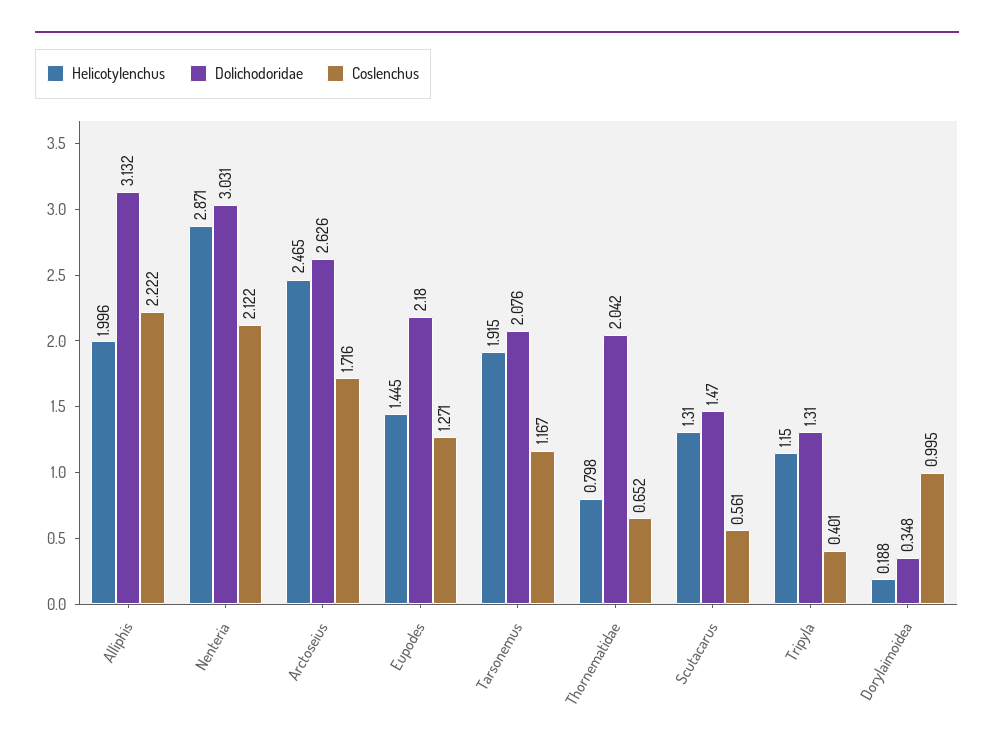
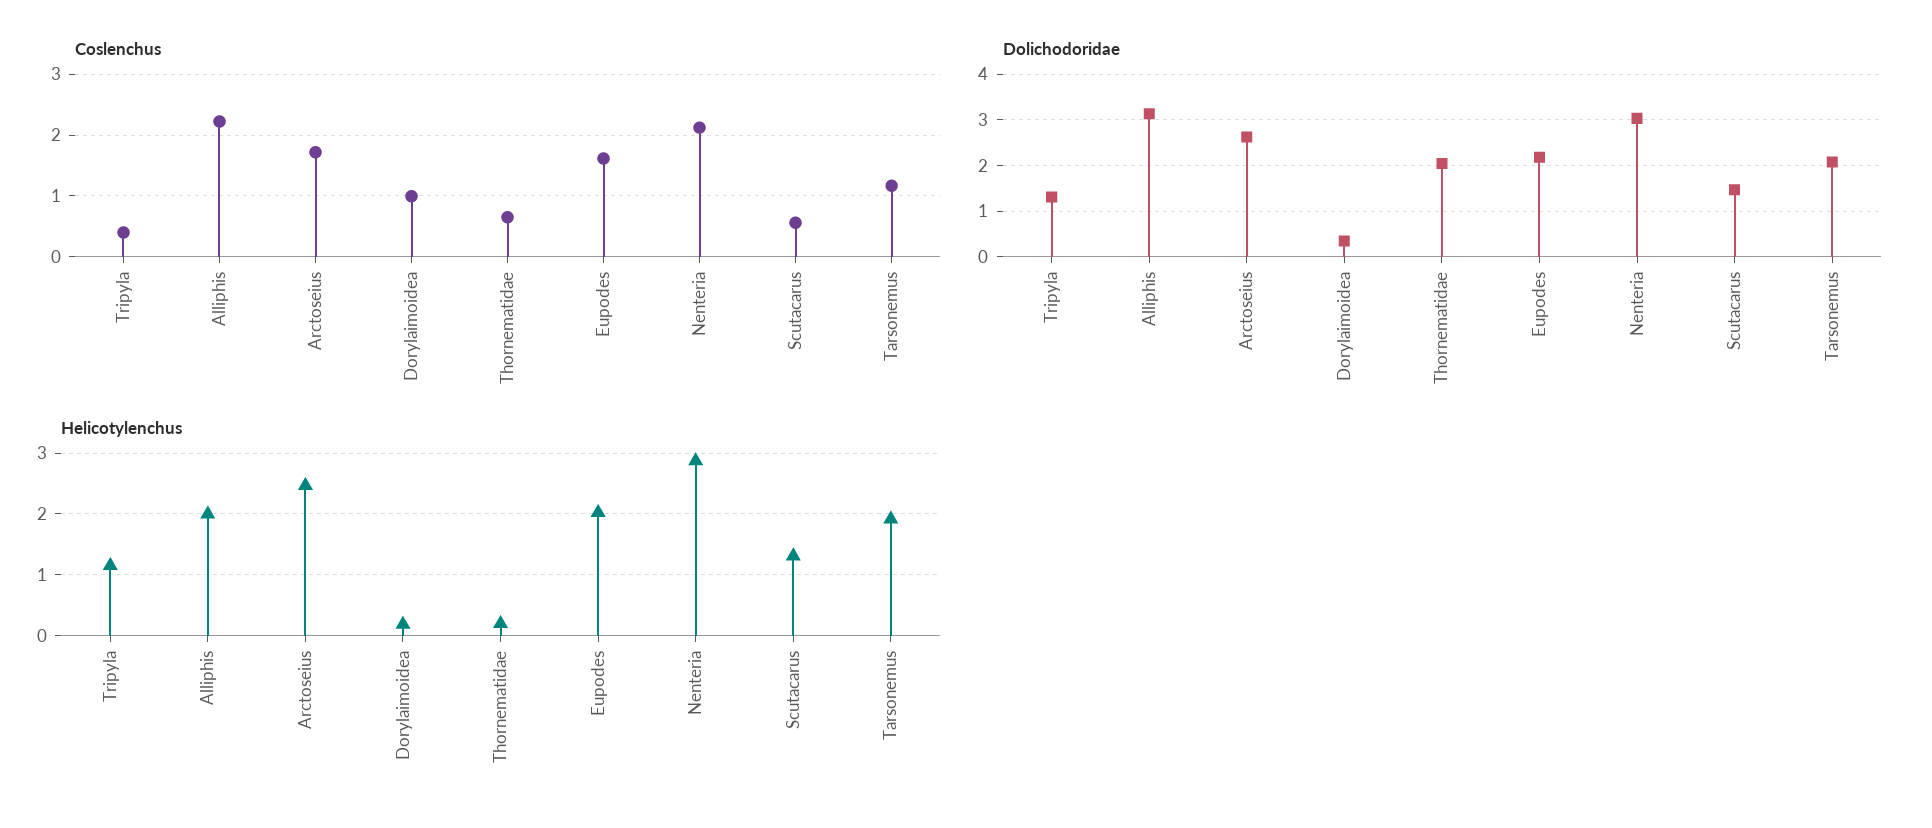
Helicotylenchus, Eupodes: 1.445 -> 2
Coslenchus, Eupodes: 1.271 -> 1.6
Helicotylenchus, Thornematidae: 0.798 -> 0.2

